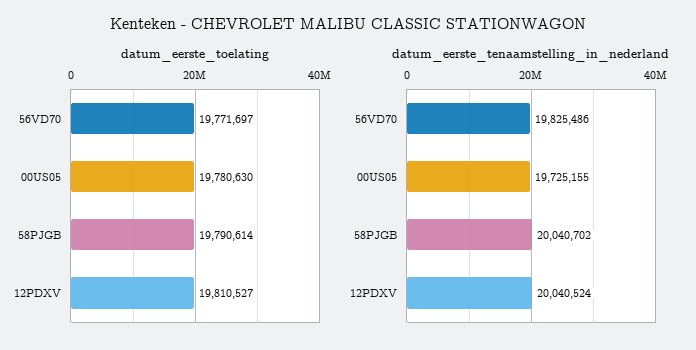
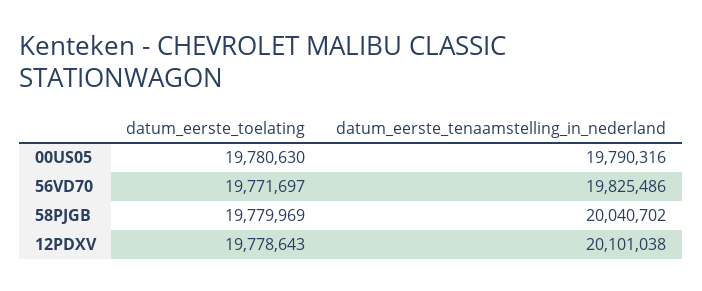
datum_eerste_toelating, 58PJGB: 19790614 -> 19779969
datum_eerste_toelating, 12PDXV: 19810527 -> 19778643
datum_eerste_tenaamstelling_in_nederland, 00US05: 19725155 -> 19790316
datum_eerste_tenaamstelling_in_nederland, 12PDXV: 20040524 -> 20101038

